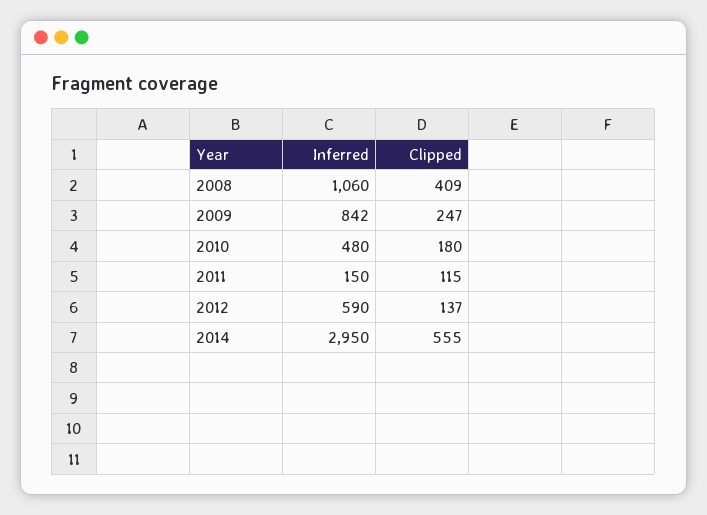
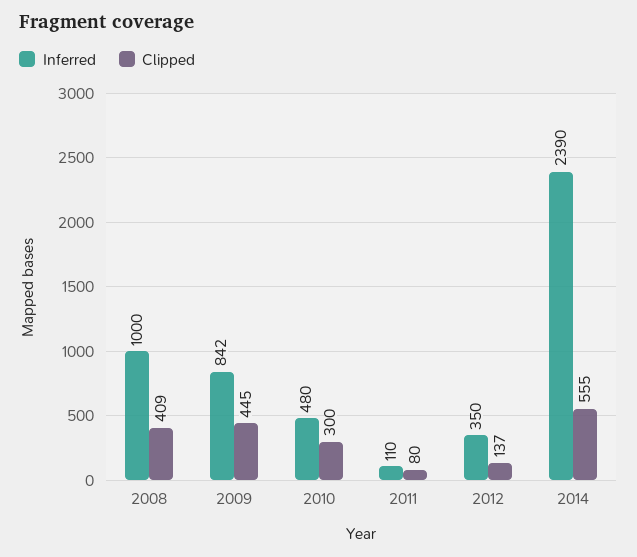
Inferred, 2008: 1060 -> 1000
Clipped, 2009: 247 -> 445
Clipped, 2010: 180 -> 300
Inferred, 2011: 150 -> 110
Clipped, 2011: 115 -> 80
Inferred, 2012: 590 -> 350
Inferred, 2014: 2950 -> 2390

